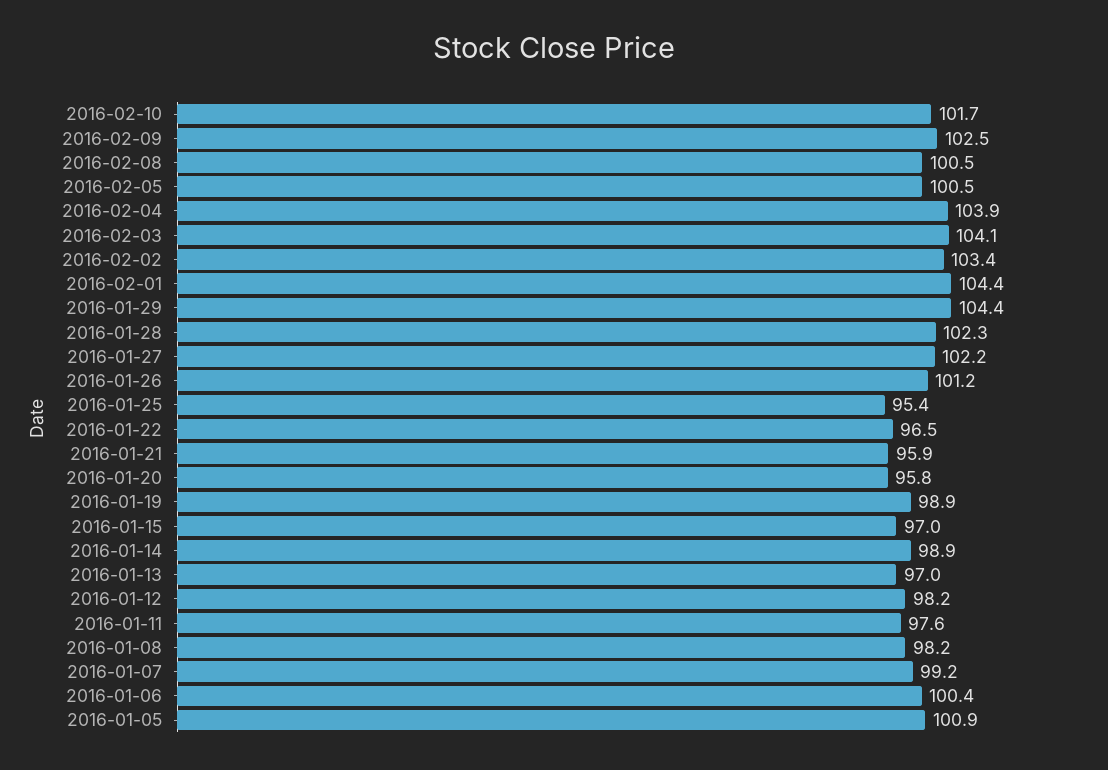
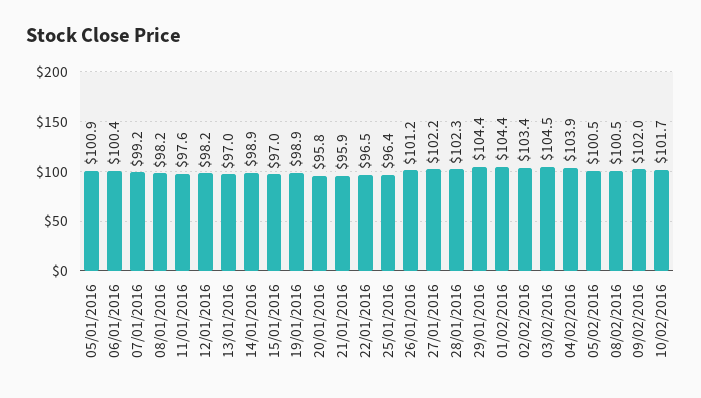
2016-02-09: 102.5 -> 102
2016-02-03: 104.1 -> 104.5
2016-01-25: 95.4 -> 96.4

